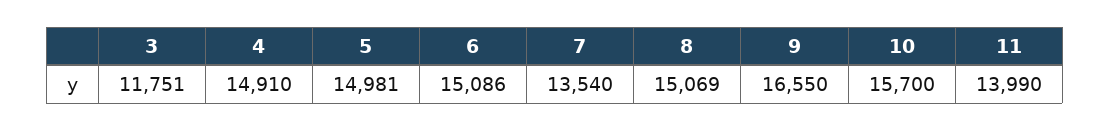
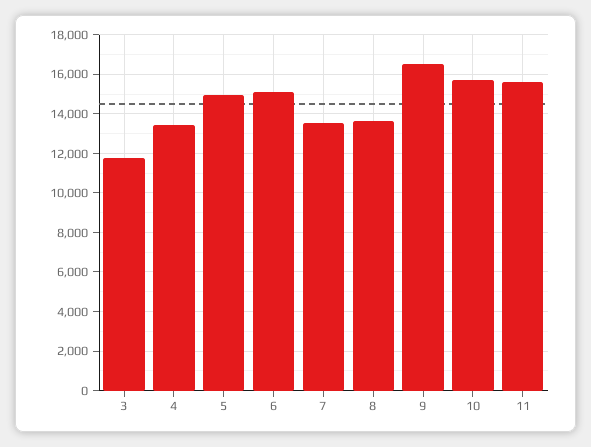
4: 14910 -> 13500
8: 15069 -> 13500
11: 13990 -> 15500

